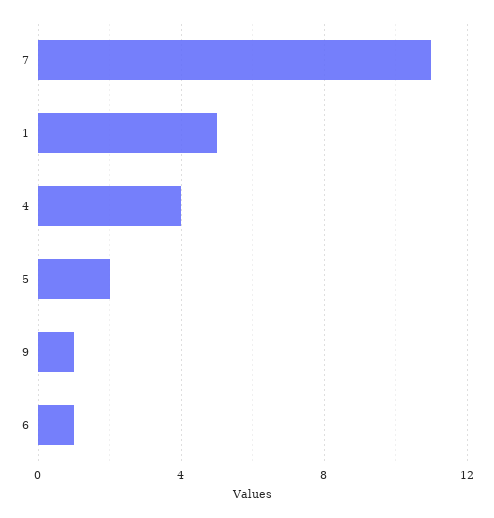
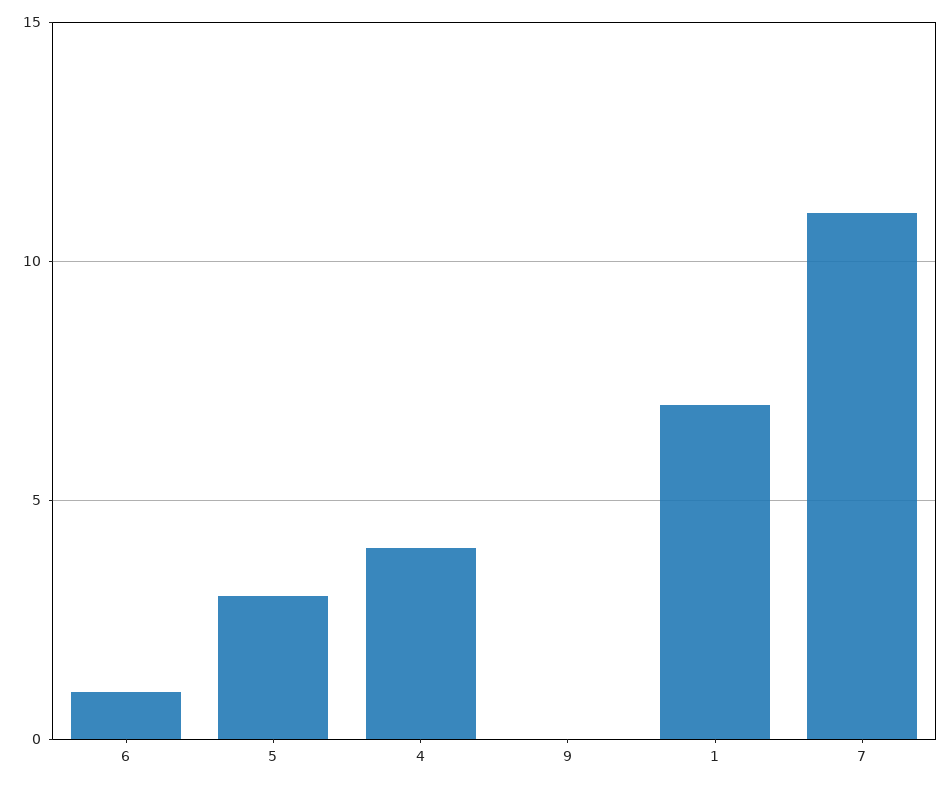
1: 5 -> 7
5: 2 -> 3
9: 1 -> 0

